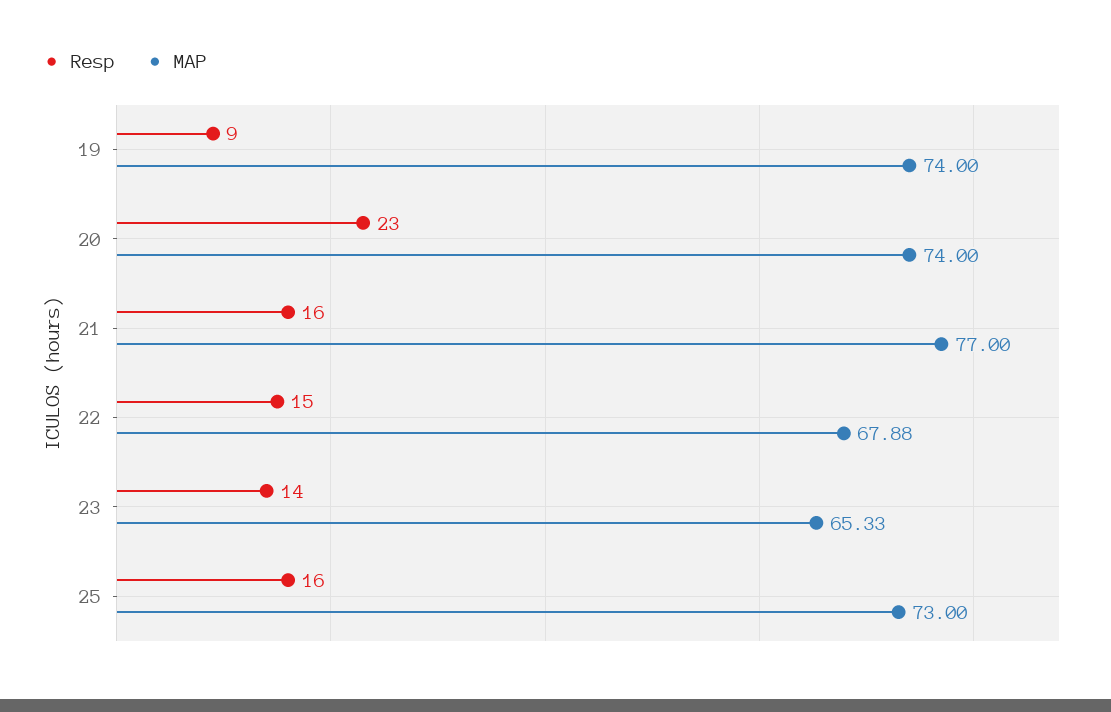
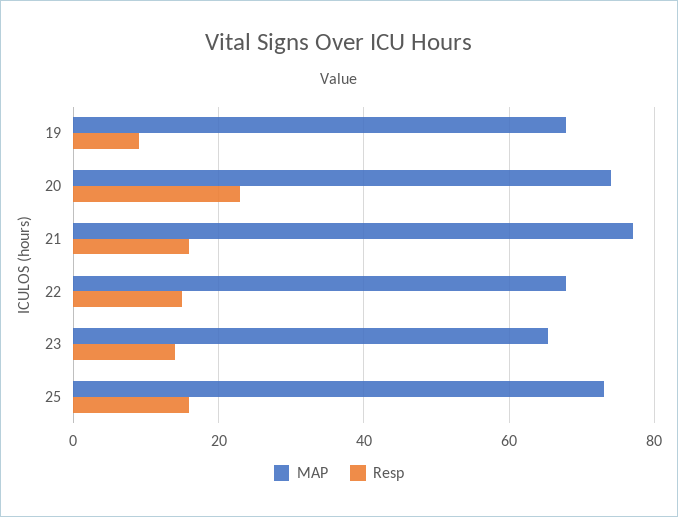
MAP, 19: 74 -> 68

